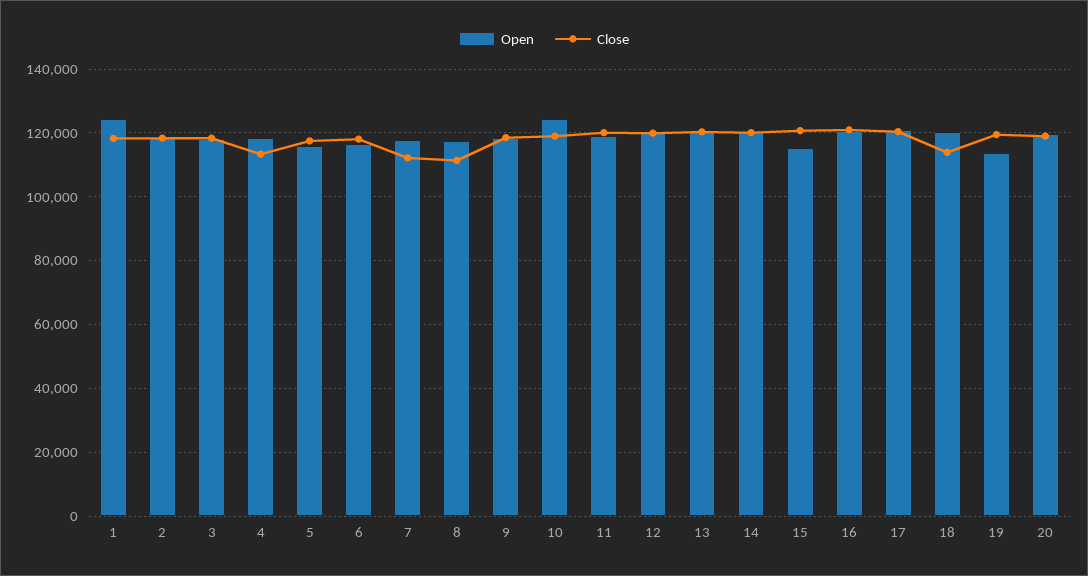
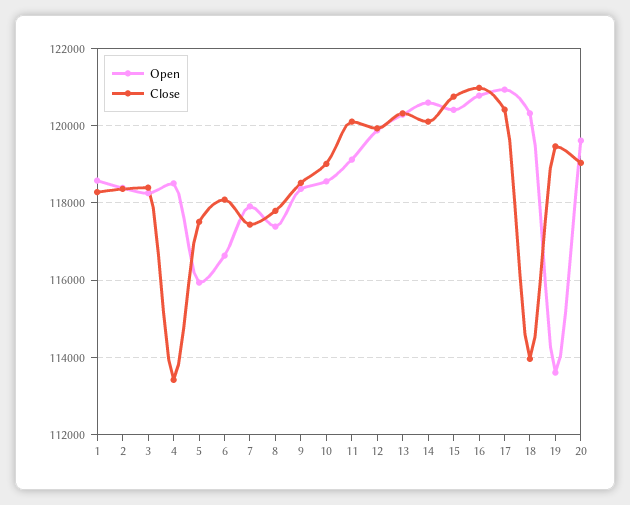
Open, 1: 124000 -> 118600
Close, 7: 112000 -> 117400
Close, 8: 112000 -> 117800
Open, 10: 124000 -> 118600
Open, 15: 116000 -> 120400

